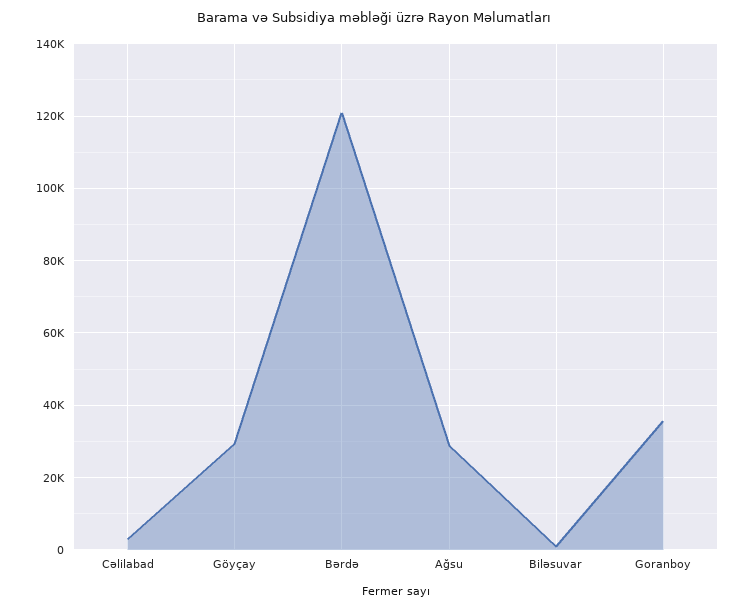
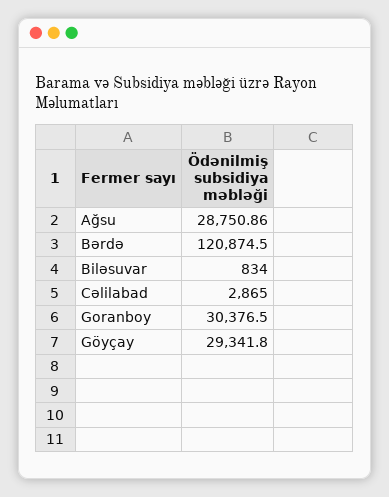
Goranboy: 36000 -> 30376.5

